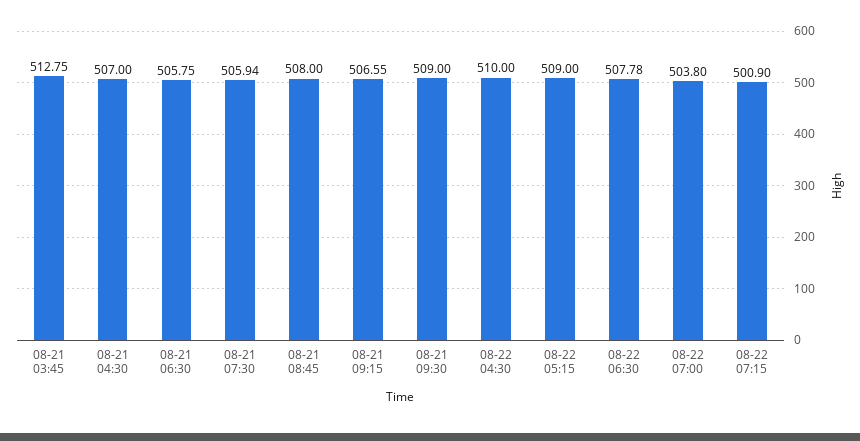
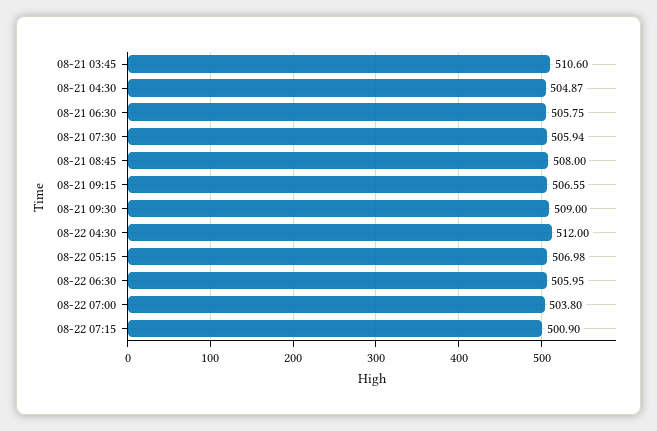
08-21 03:45: 512.75 -> 510.6
08-21 04:30: 507 -> 504.87
08-22 04:30: 510 -> 512
08-22 05:15: 509 -> 506.98
08-22 06:30: 507.78 -> 505.95

